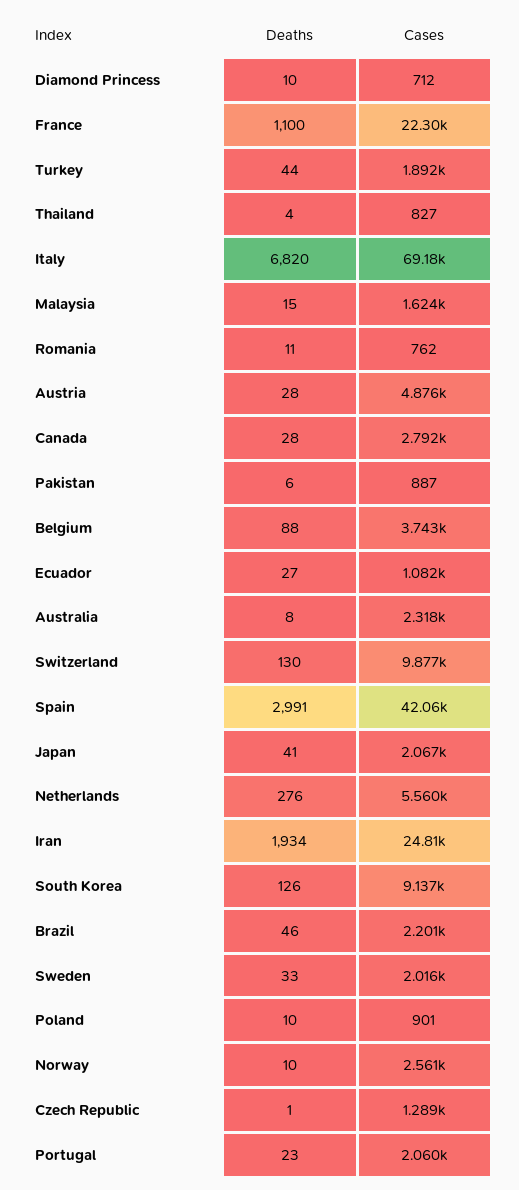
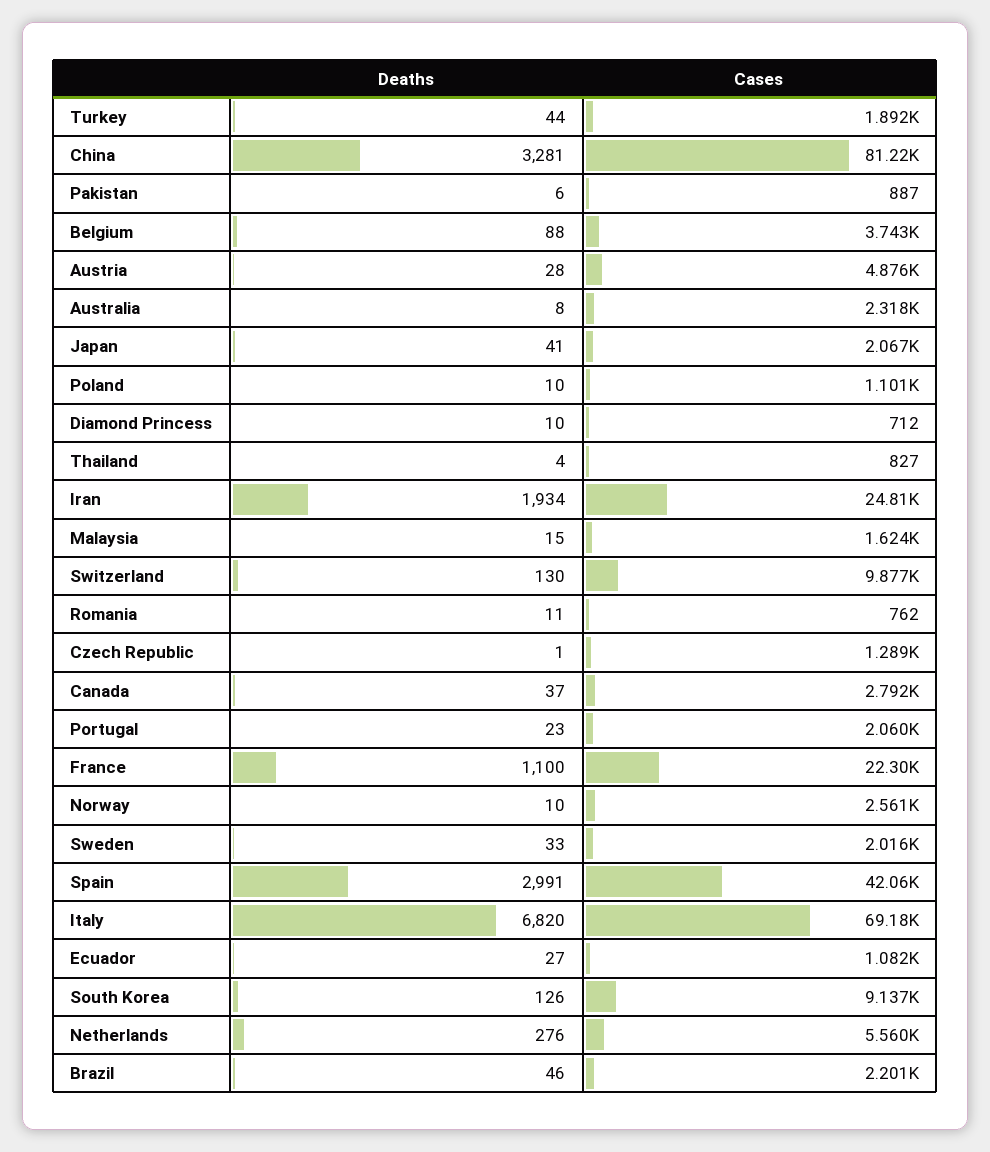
Deaths, Canada: 28 -> 37
Cases, Poland: 901 -> 1101
Deaths, China: none -> 3281
Cases, China: none -> 81220

